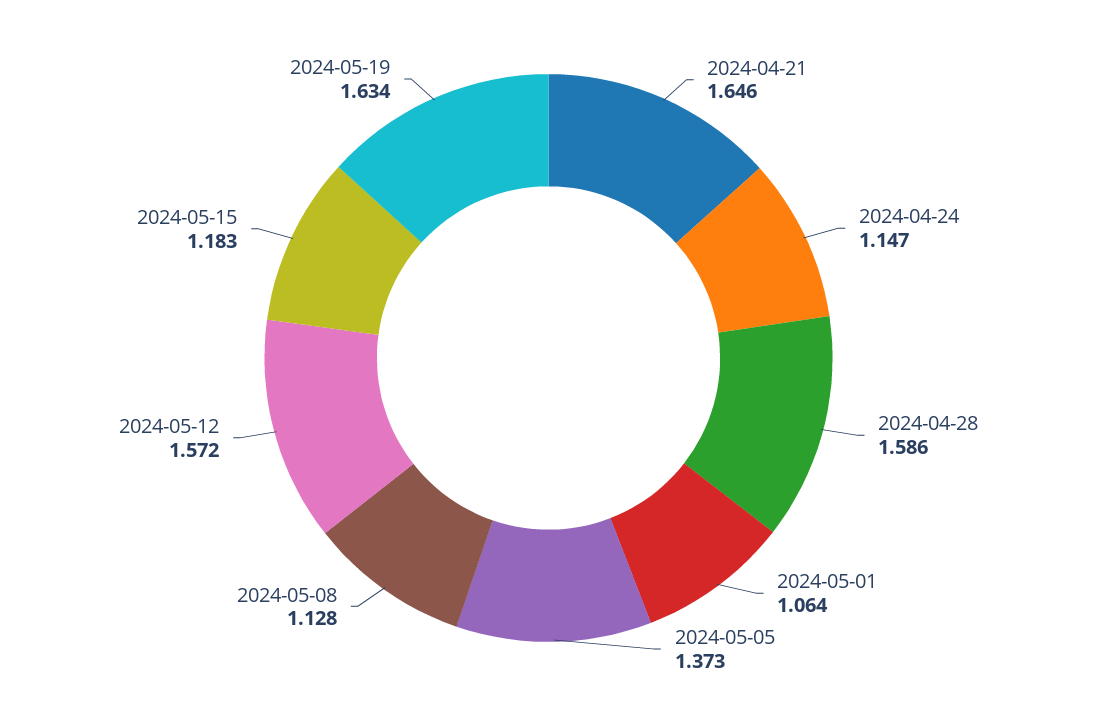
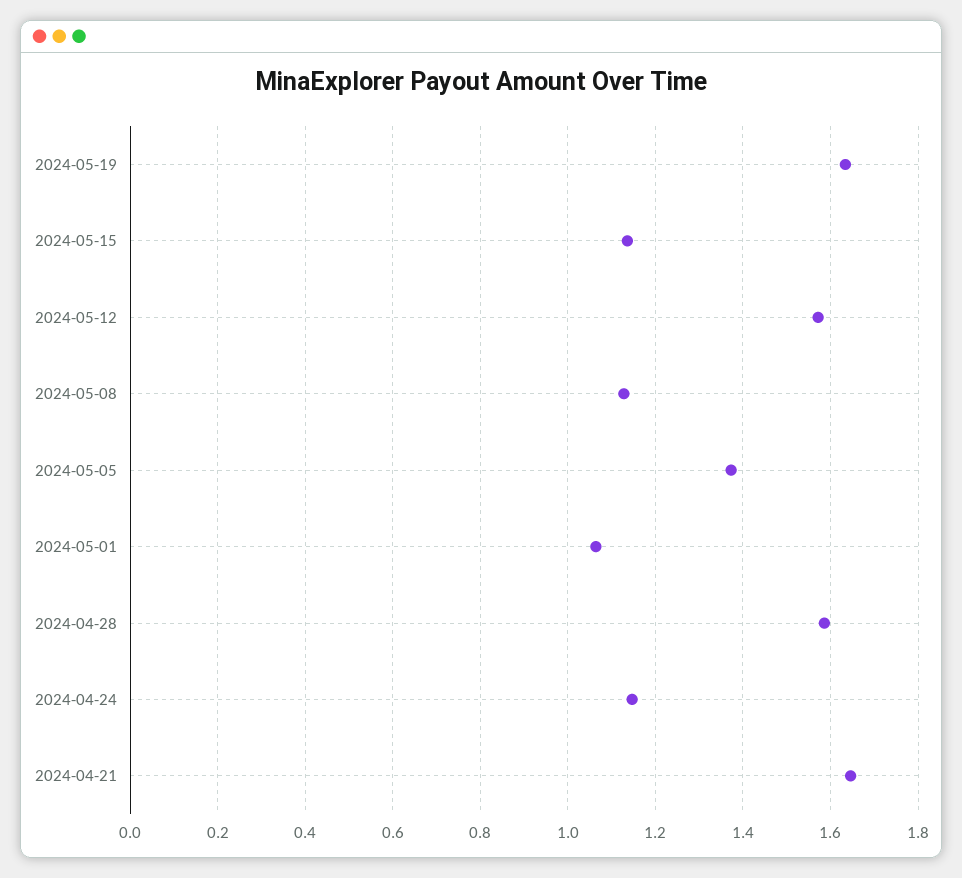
2024-05-15: 1.183 -> 1.14

